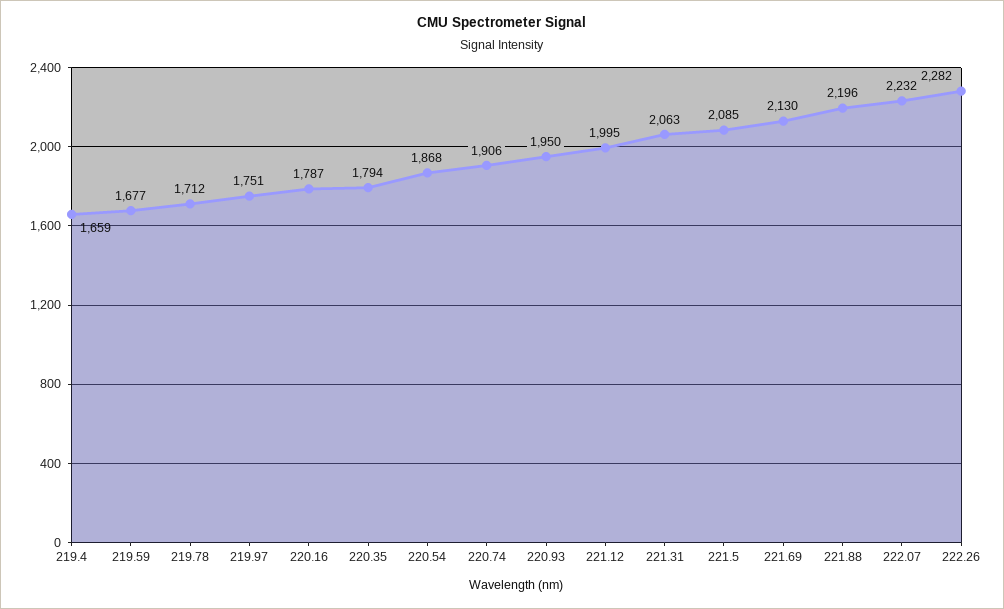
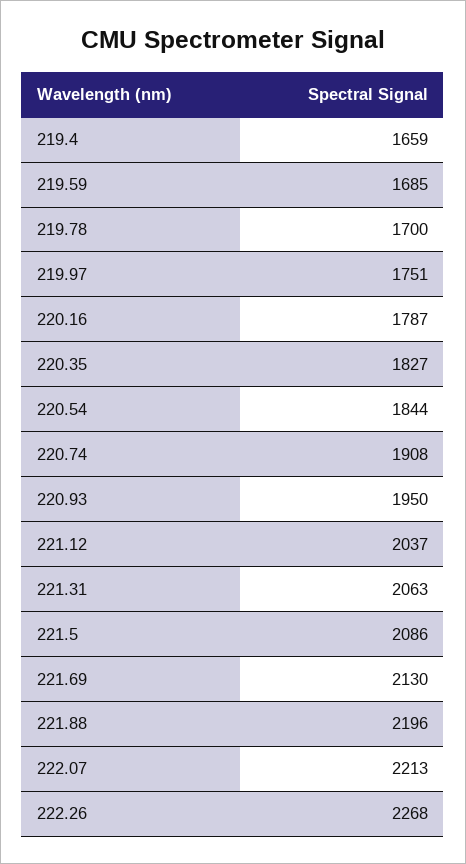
219.59: 1677 -> 1685
219.78: 1712 -> 1700
220.35: 1794 -> 1827
220.54: 1868 -> 1844
220.74: 1906 -> 1908
221.12: 1995 -> 2037
221.5: 2085 -> 2086
222.07: 2232 -> 2213
222.26: 2282 -> 2268

